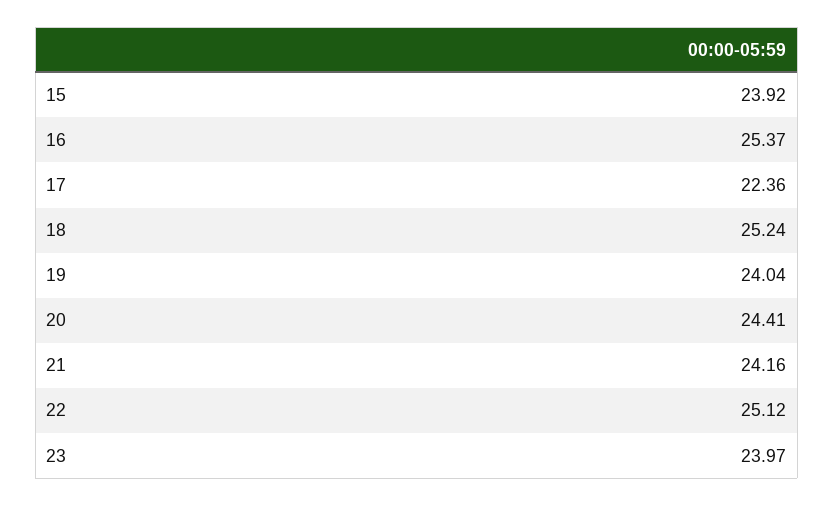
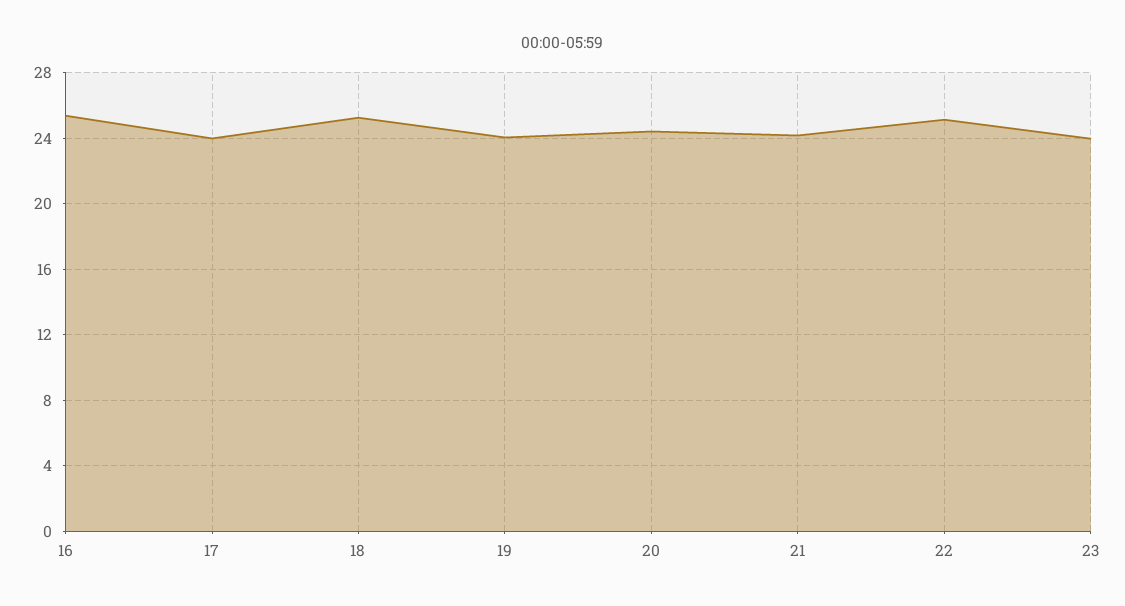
15: 23.92 -> none
17: 22.36 -> 24

